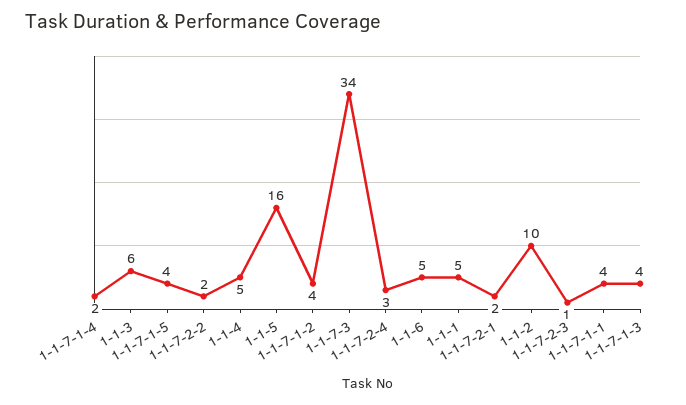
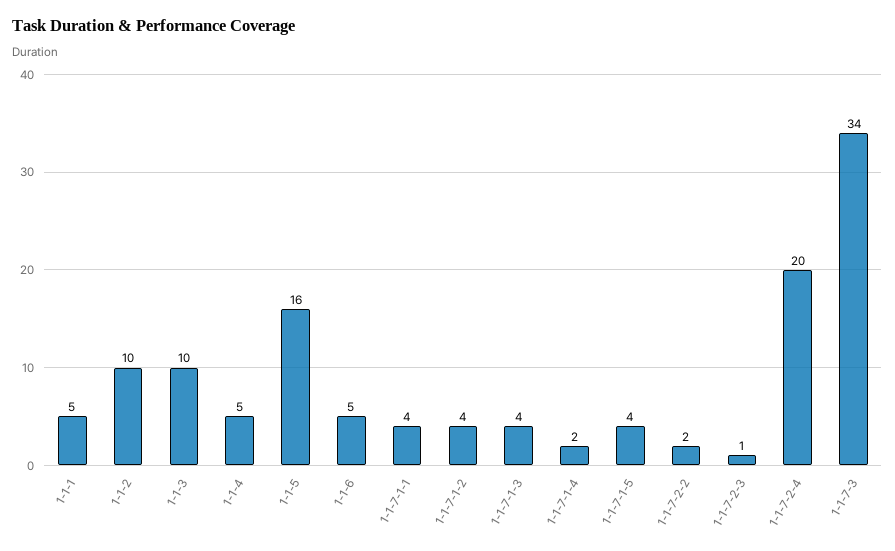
1-1-3: 6 -> 10
1-1-7-2-4: 3 -> 20
1-1-7-2-1: 2 -> none

